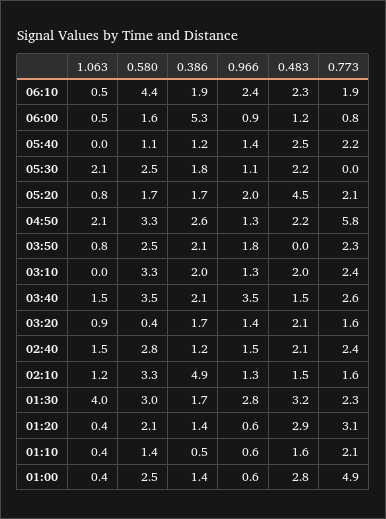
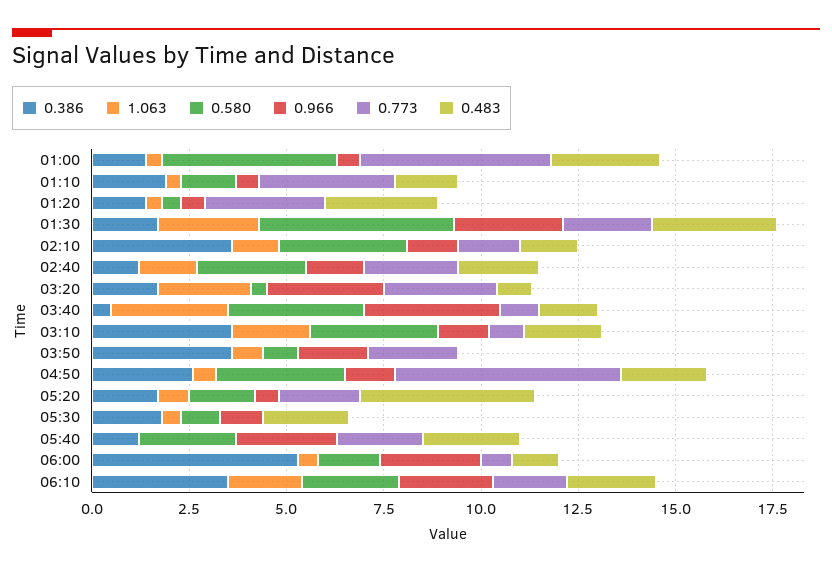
1.063, 06:10: 0.5 -> 2
0.580, 06:10: 4.4 -> 2.5
0.386, 06:10: 1.9 -> 3.5
0.966, 06:00: 0.9 -> 2.5
0.580, 05:40: 1.1 -> 2.5
0.966, 05:40: 1.4 -> 2.5
1.063, 05:30: 2.1 -> 0.5
0.580, 05:30: 2.5 -> 1
0.966, 05:20: 2 -> 0.5
1.063, 04:50: 2.1 -> 0.5
0.580, 03:50: 2.5 -> 1
0.386, 03:50: 2.1 -> 3.5
1.063, 03:10: 0 -> 2
0.386, 03:10: 2 -> 3.5
0.773, 03:10: 2.4 -> 1
1.063, 03:40: 1.5 -> 3
0.386, 03:40: 2.1 -> 0.5
0.773, 03:40: 2.6 -> 1
1.063, 03:20: 0.9 -> 2.5
0.966, 03:20: 1.4 -> 3
0.483, 03:20: 2.1 -> 1
0.773, 03:20: 1.6 -> 3
0.386, 02:10: 4.9 -> 3.5
1.063, 01:30: 4 -> 2.5
0.580, 01:30: 3 -> 5
0.580, 01:20: 2.1 -> 0.5
0.386, 01:10: 0.5 -> 2
0.773, 01:10: 2.1 -> 3.5
0.580, 01:00: 2.5 -> 4.5

